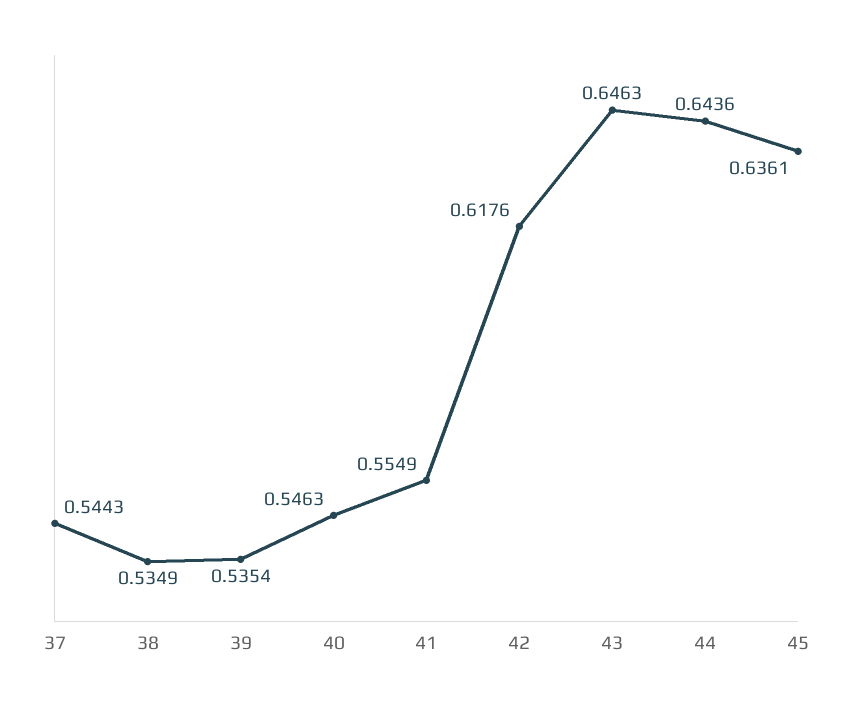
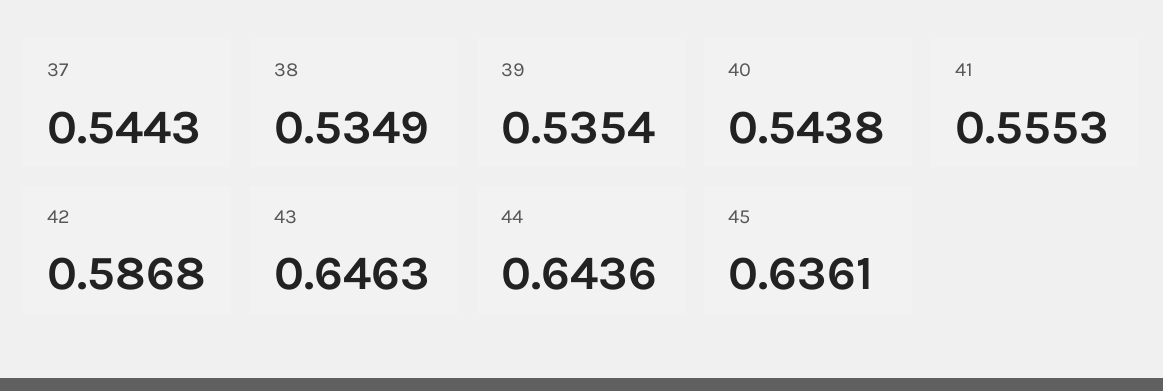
40: 0.5463 -> 0.5438
41: 0.5549 -> 0.5553
42: 0.6176 -> 0.5868

